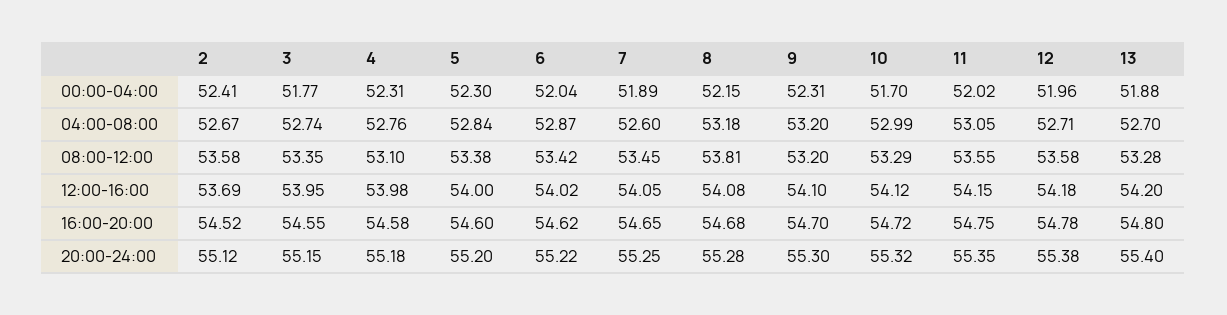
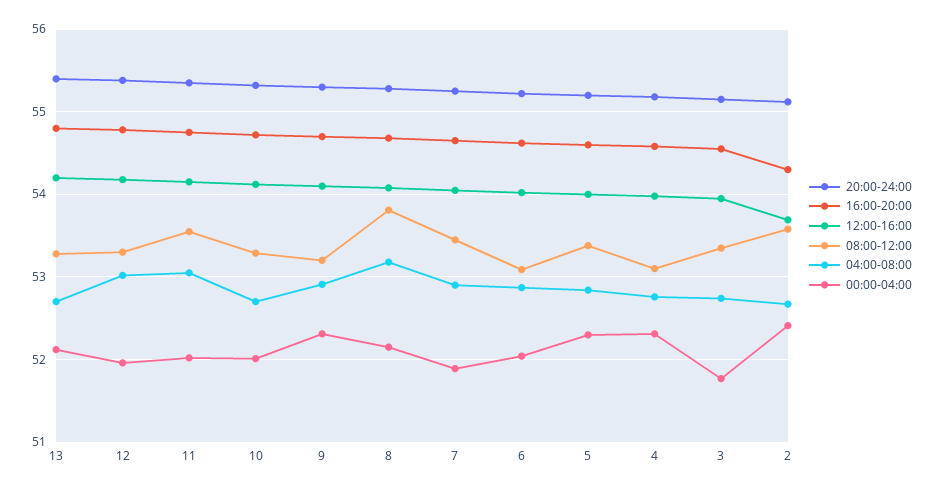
00:00-04:00, 10: 51.7 -> 52
00:00-04:00, 13: 51.88 -> 52.1
04:00-08:00, 7: 52.6 -> 52.9
04:00-08:00, 9: 53.2 -> 52.9
04:00-08:00, 10: 52.99 -> 52.7
04:00-08:00, 12: 52.71 -> 53
08:00-12:00, 6: 53.42 -> 53.1
08:00-12:00, 12: 53.58 -> 53.3
16:00-20:00, 2: 54.52 -> 54.3

